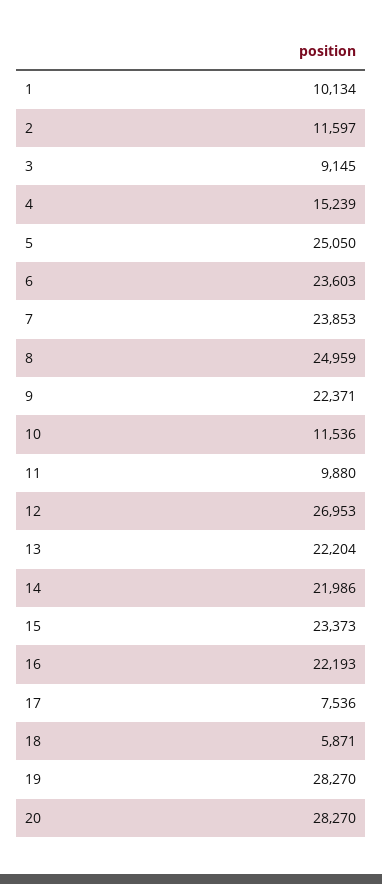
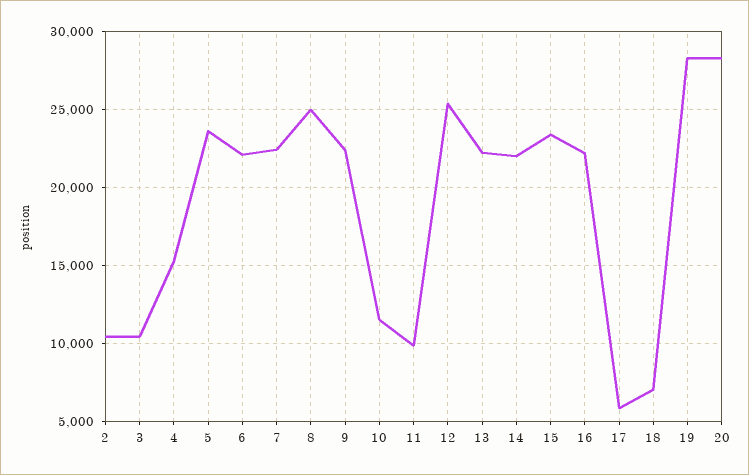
1: 10134 -> none
2: 11597 -> 10500
3: 9145 -> 10500
5: 25050 -> 23500
6: 23603 -> 22000
7: 23853 -> 22500
12: 26953 -> 25500
17: 7536 -> 6000
18: 5871 -> 7000

